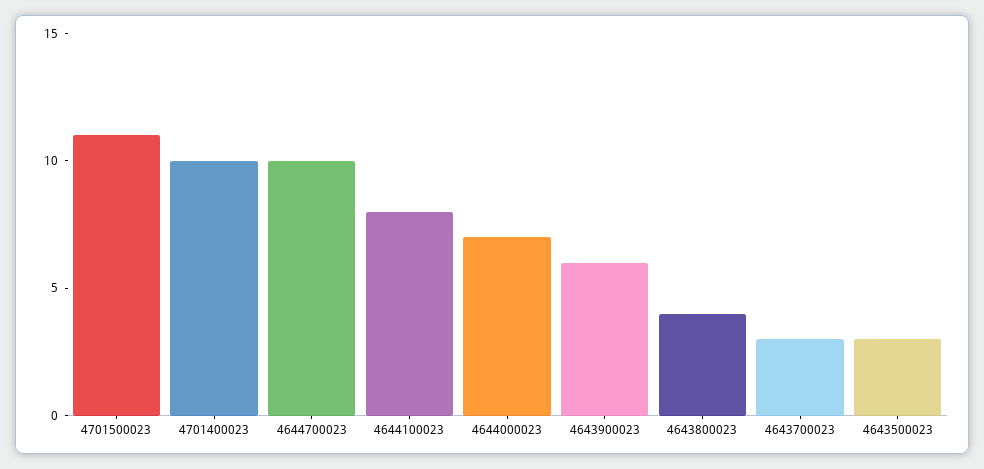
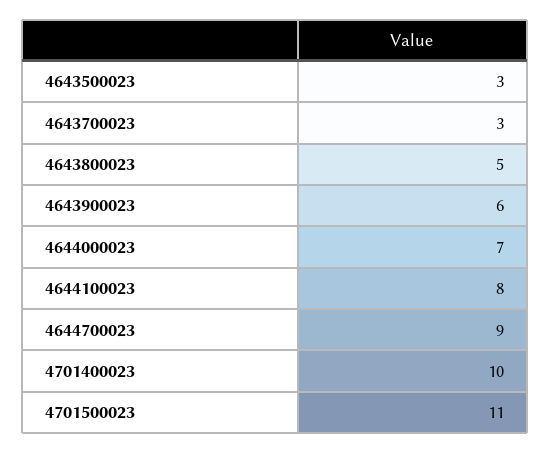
4644700023: 10 -> 9
4643800023: 4 -> 5

